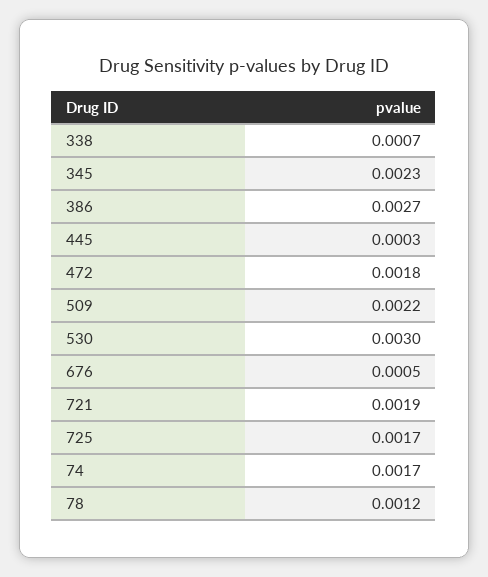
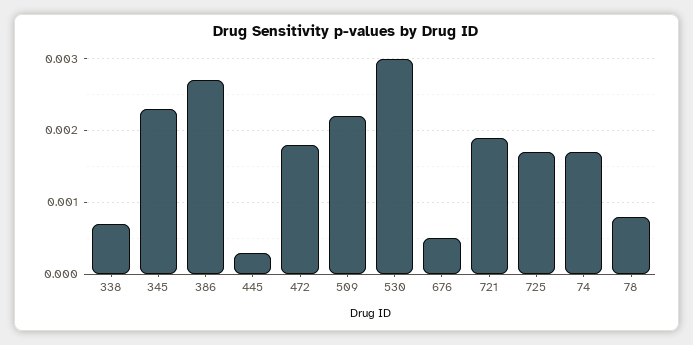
78: 0.0012 -> 0.0008

